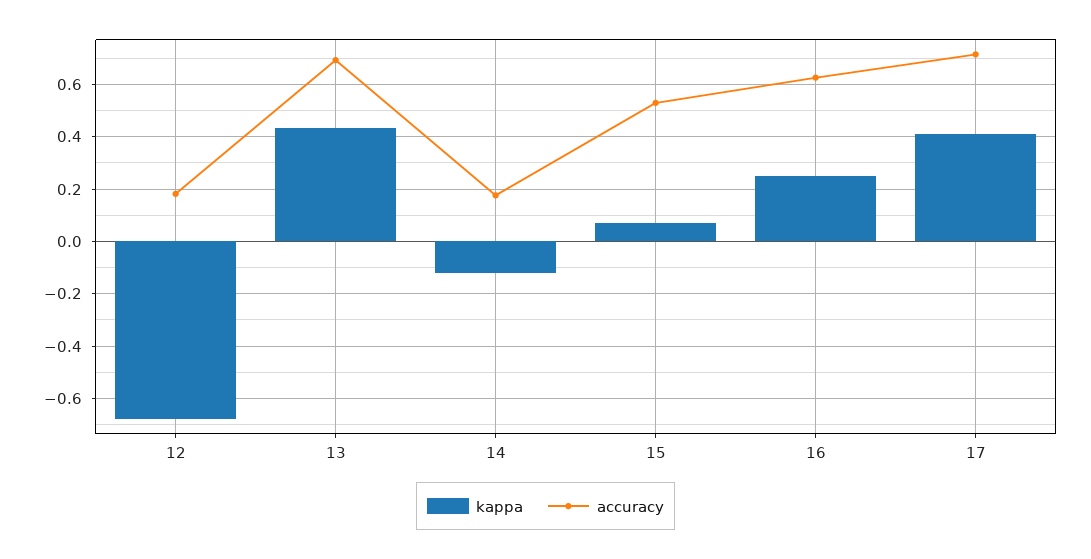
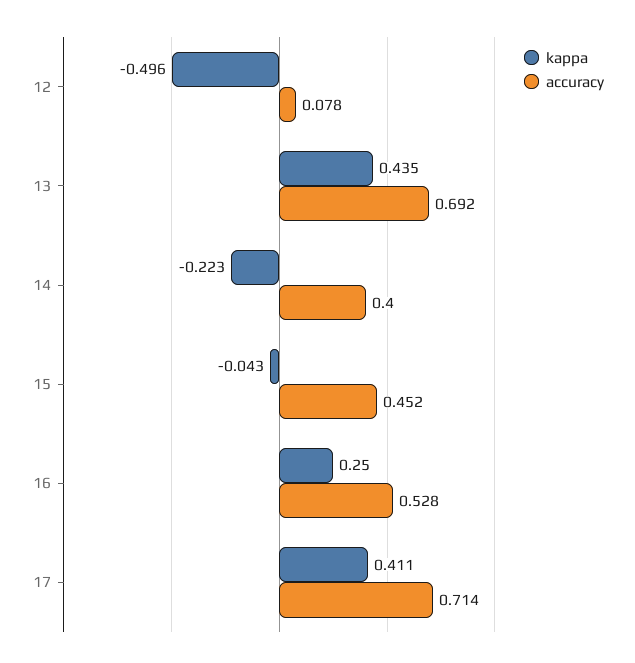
kappa, 12: -0.675 -> -0.496
accuracy, 12: 0.175 -> 0.078
kappa, 14: -0.125 -> -0.223
accuracy, 14: 0.175 -> 0.4
kappa, 15: 0.075 -> -0.043
accuracy, 15: 0.525 -> 0.452
accuracy, 16: 0.625 -> 0.528

